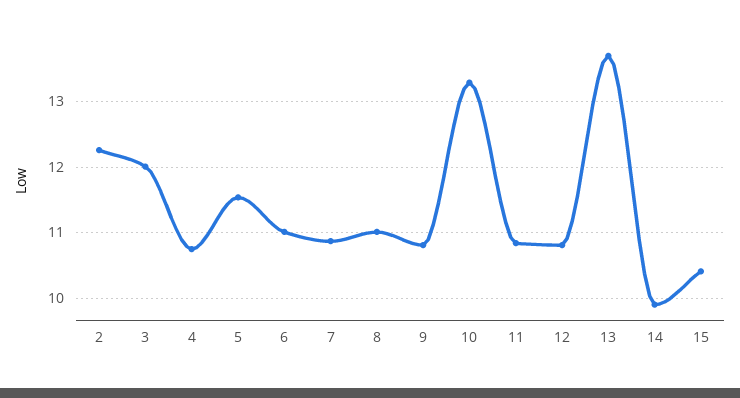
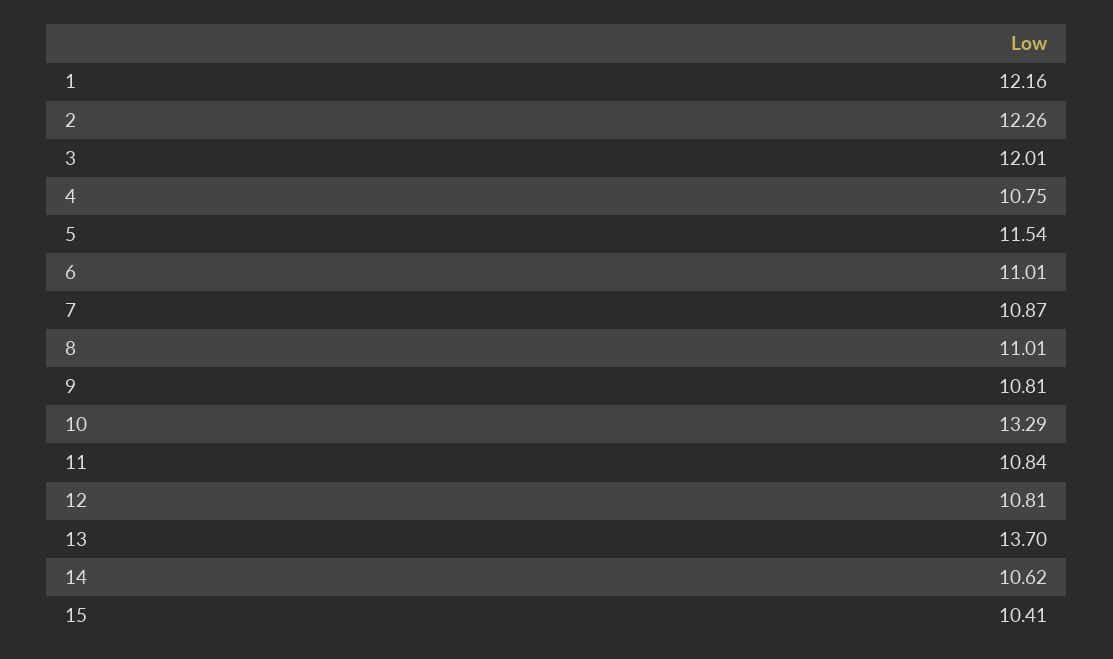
14: 9.9 -> 10.62
1: none -> 12.16

